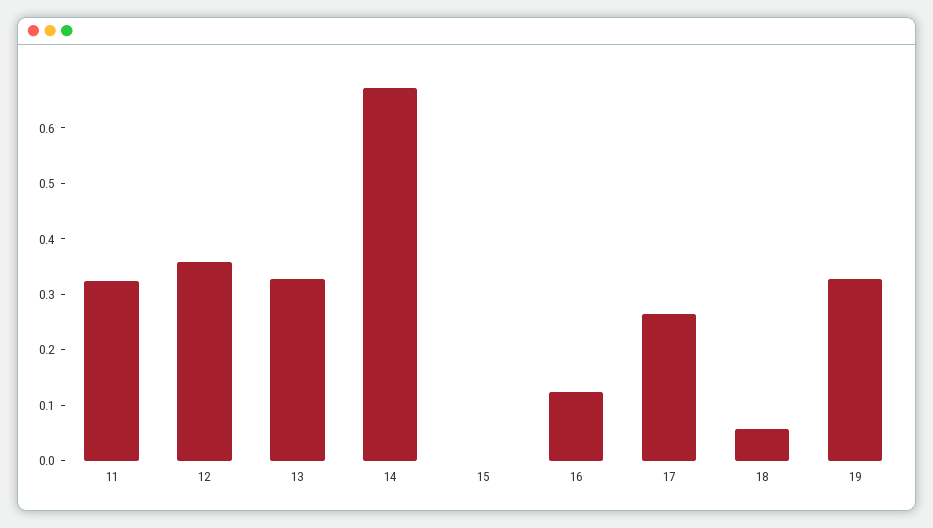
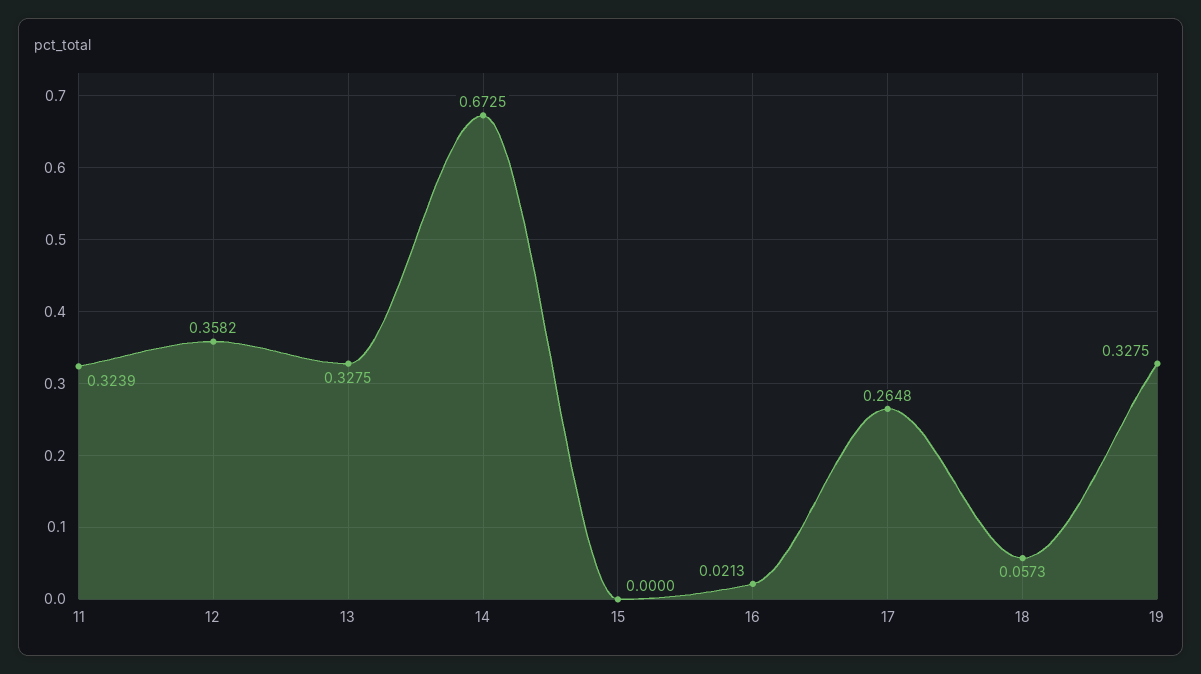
16: 0.12 -> 0.0213

